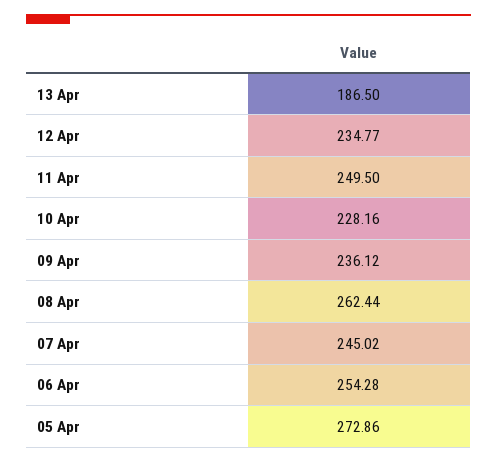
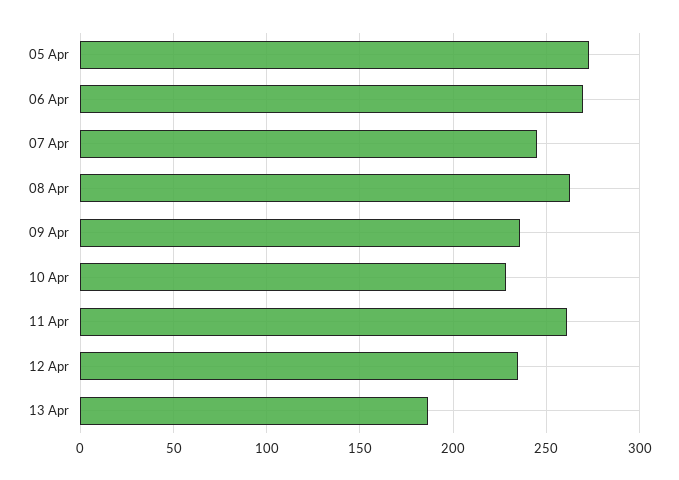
11 Apr: 249.5 -> 260
06 Apr: 254.28 -> 270

